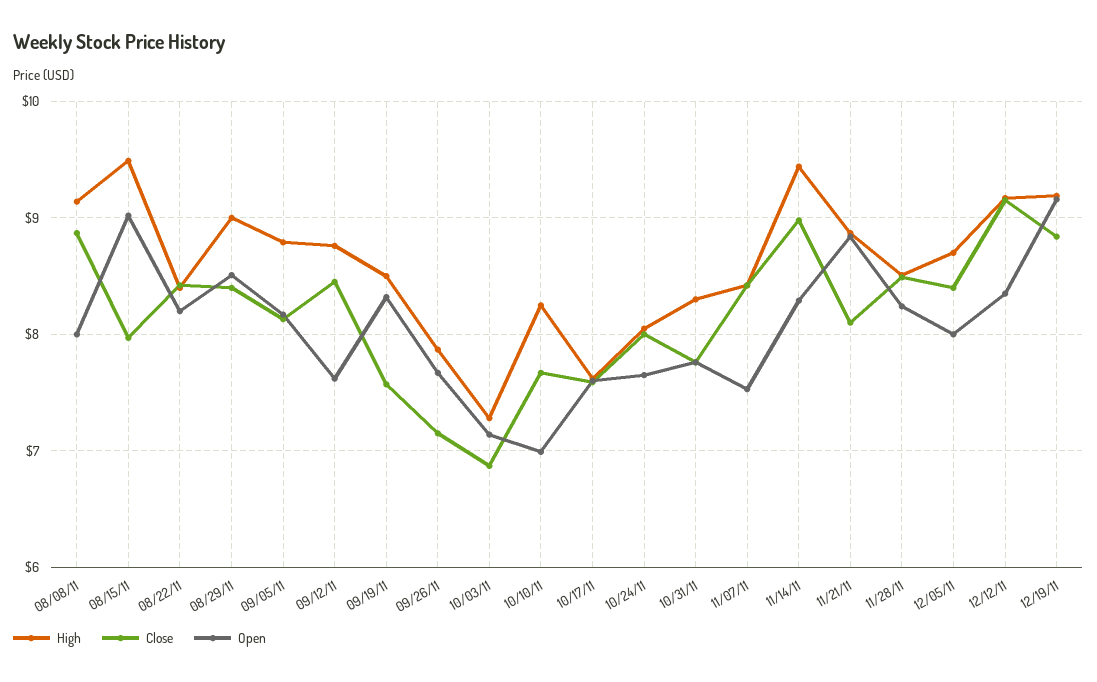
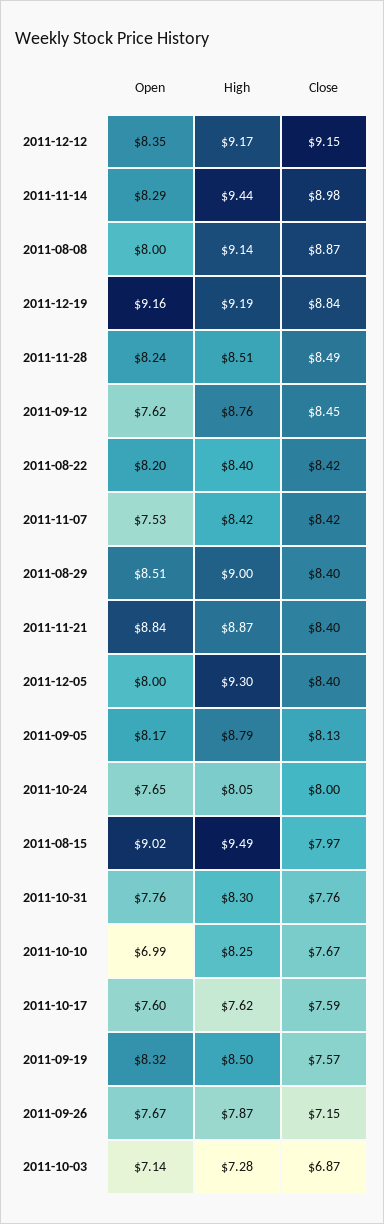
Close, 11/21/11: 8.1 -> 8.4
High, 12/05/11: 8.7 -> 9.3

